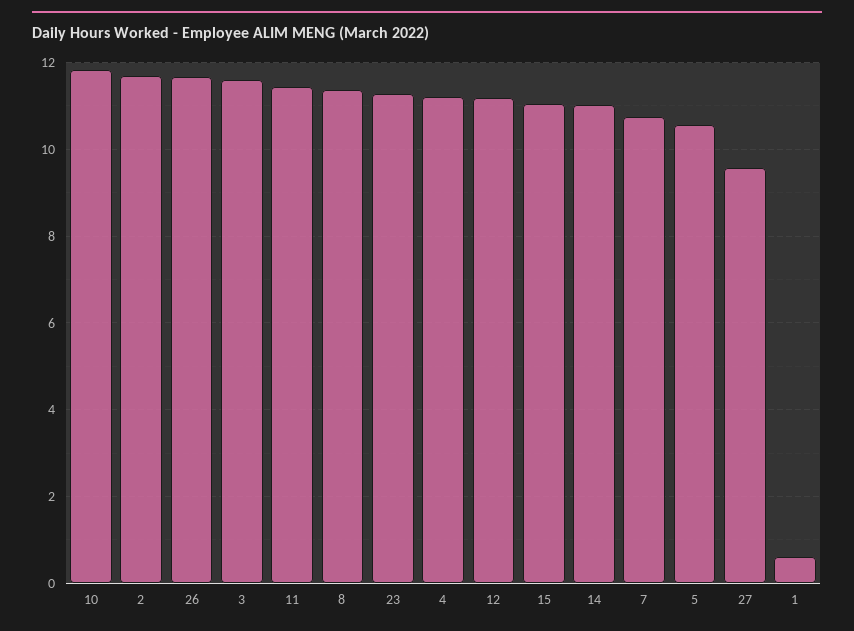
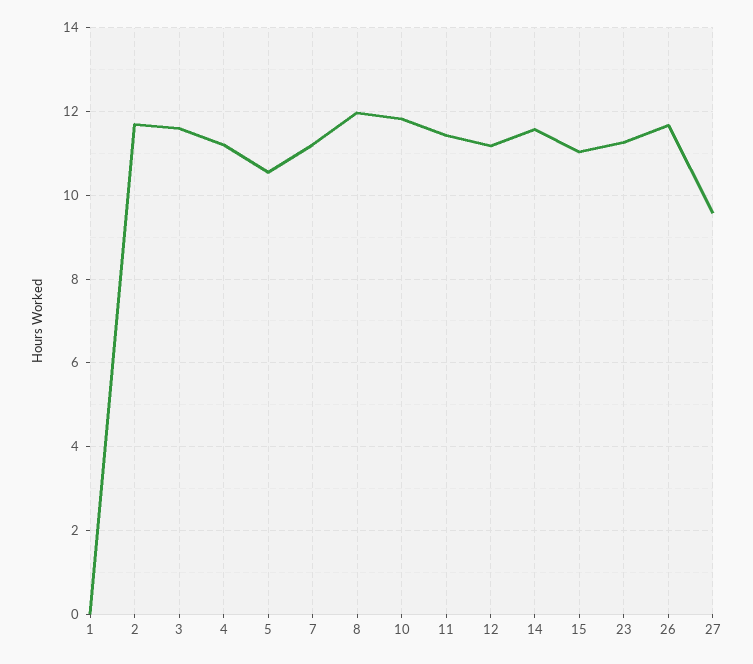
8: 11.4 -> 12
14: 11 -> 11.6
7: 10.8 -> 11.2
1: 0.6 -> 0

